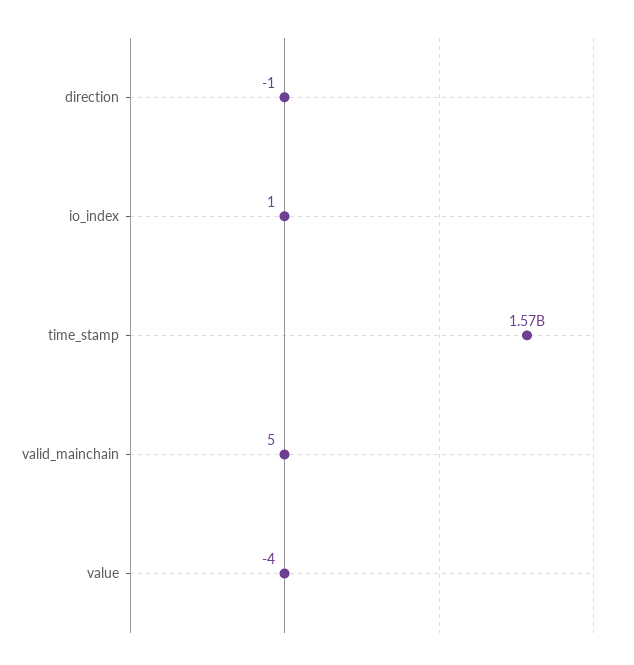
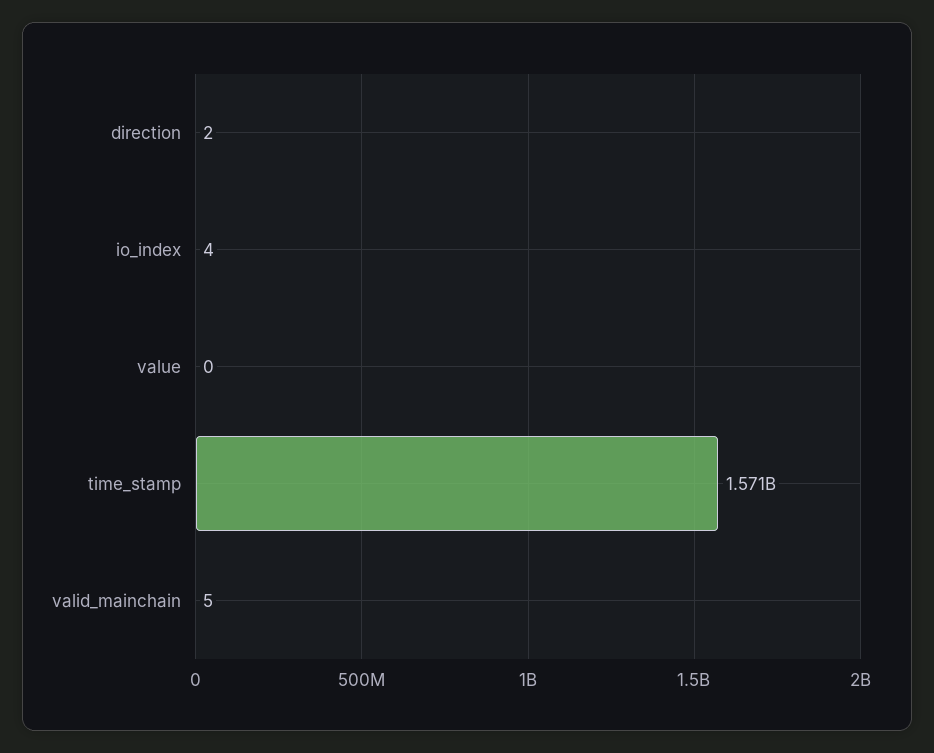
direction: -1 -> 2
io_index: 1 -> 4
value: -4 -> 0

